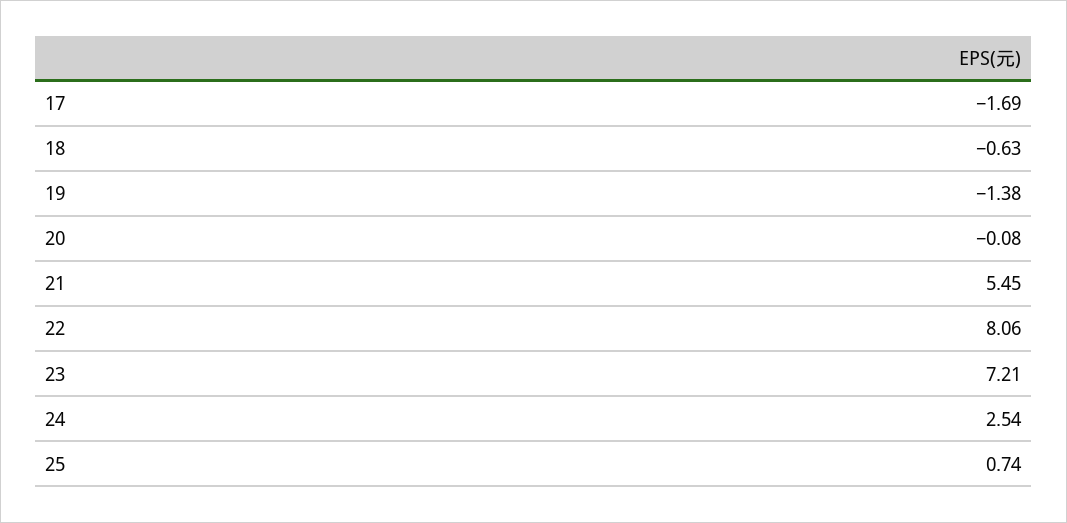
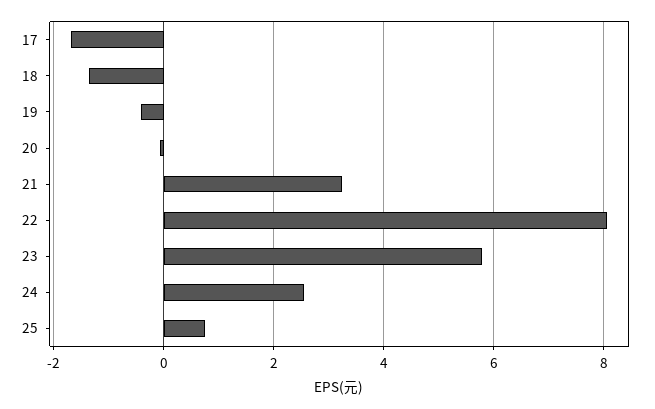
18: -0.63 -> -1.4
19: -1.38 -> -0.4
21: 5.45 -> 3.2
23: 7.21 -> 5.8

